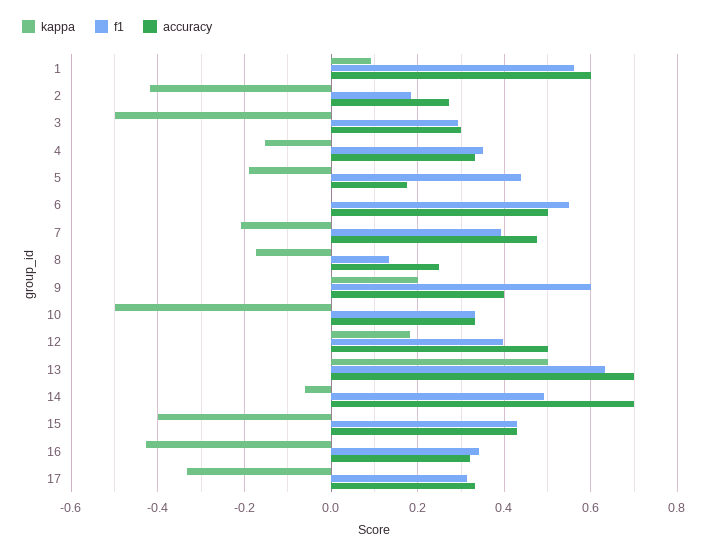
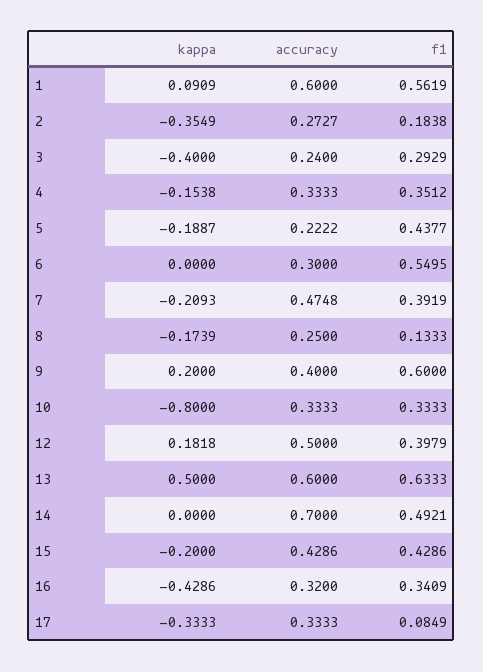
kappa, 2: -0.42 -> -0.3549
kappa, 3: -0.5 -> -0.4
accuracy, 3: 0.3 -> 0.24
accuracy, 5: 0.18 -> 0.2222
accuracy, 6: 0.5 -> 0.3
kappa, 10: -0.5 -> -0.8
accuracy, 13: 0.7 -> 0.6
kappa, 14: -0.06 -> 0
kappa, 15: -0.4 -> -0.2
f1, 17: 0.32 -> 0.0849

